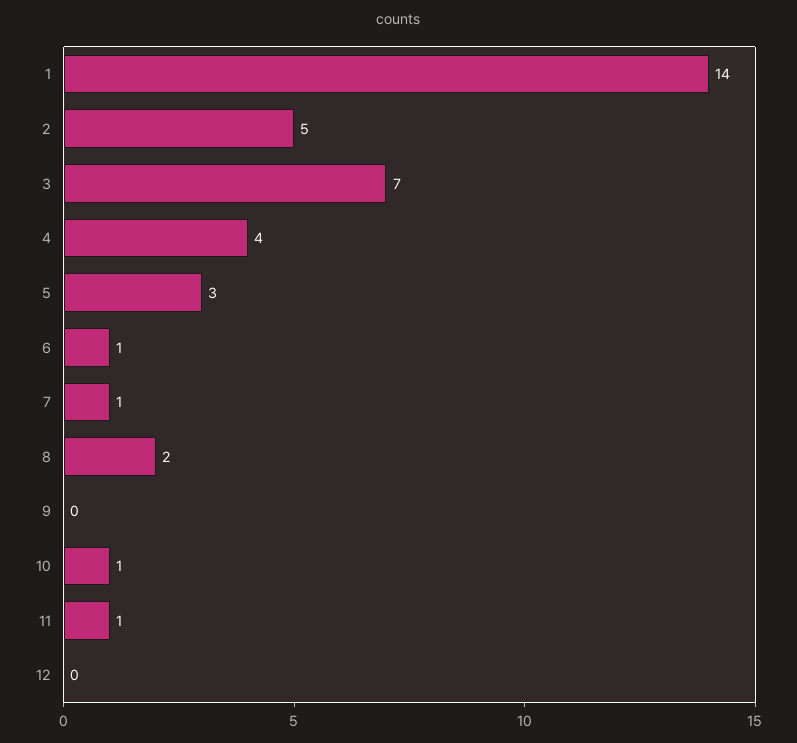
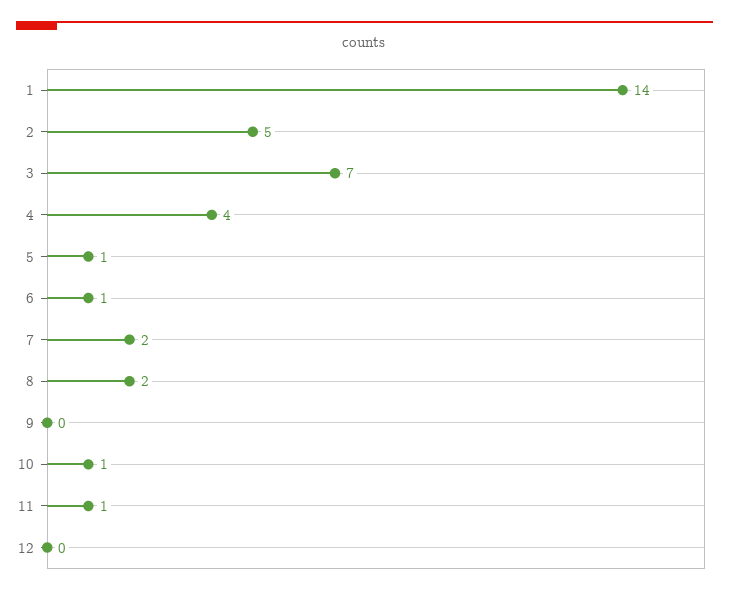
5: 3 -> 1
7: 1 -> 2

